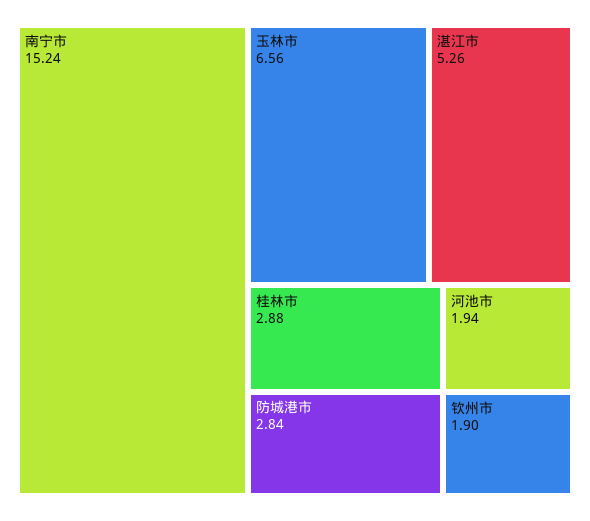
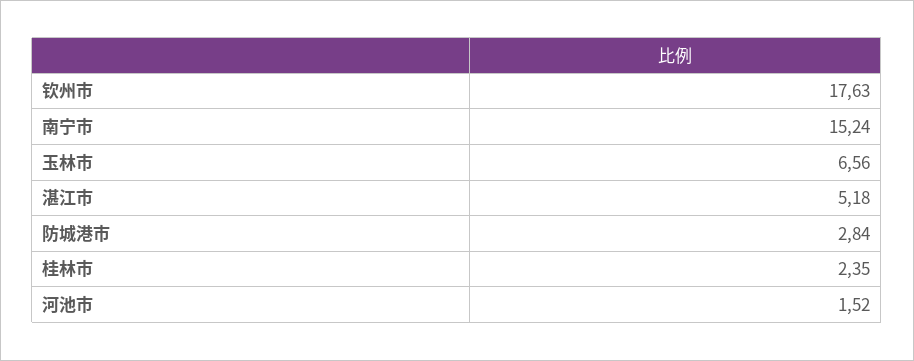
湛江市: 5.26 -> 5.18
桂林市: 2.88 -> 2.35
河池市: 1.94 -> 1.52
钦州市: 1.9 -> 17.63

